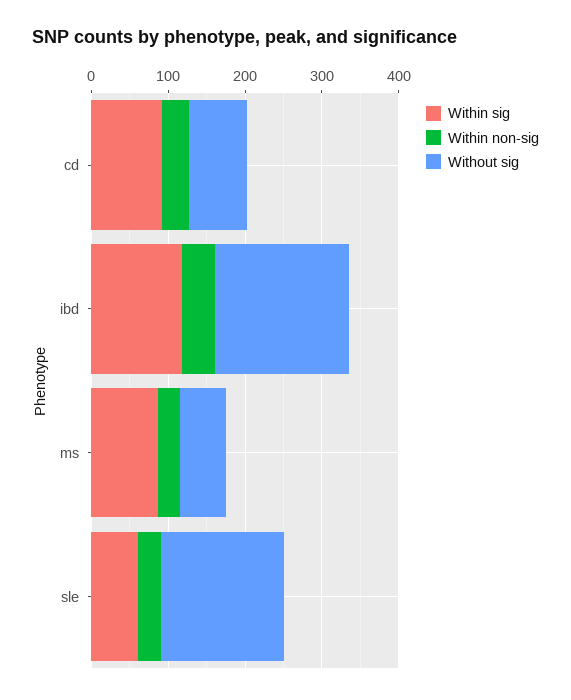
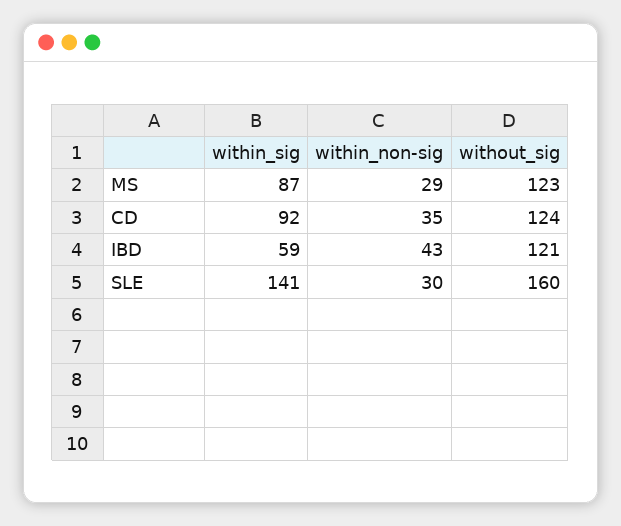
Without sig, cd: 80 -> 124
Within sig, ibd: 120 -> 59
Without sig, ibd: 180 -> 121
Without sig, ms: 60 -> 123
Within sig, sle: 60 -> 141

